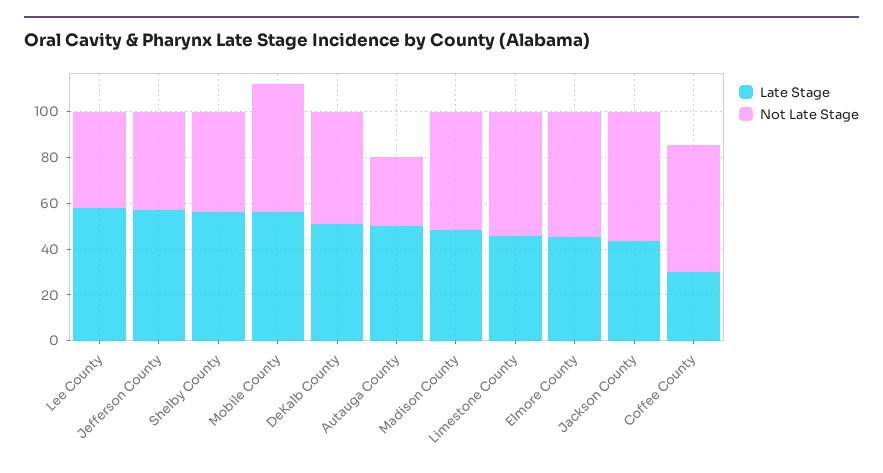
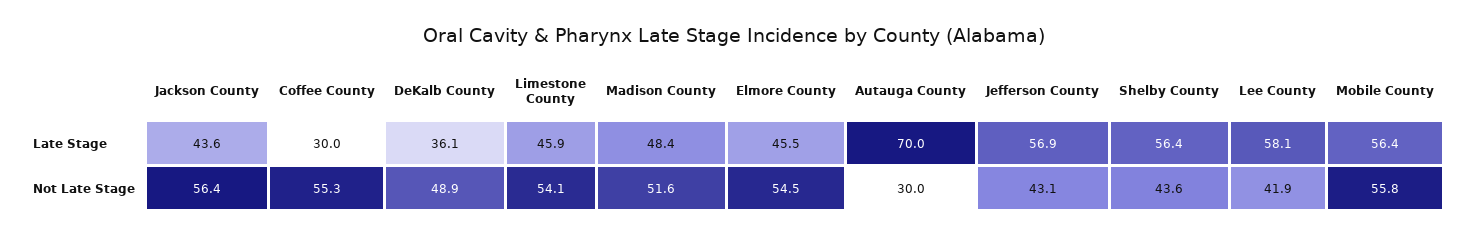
Late Stage, DeKalb County: 50 -> 36.1
Late Stage, Autauga County: 50 -> 70

